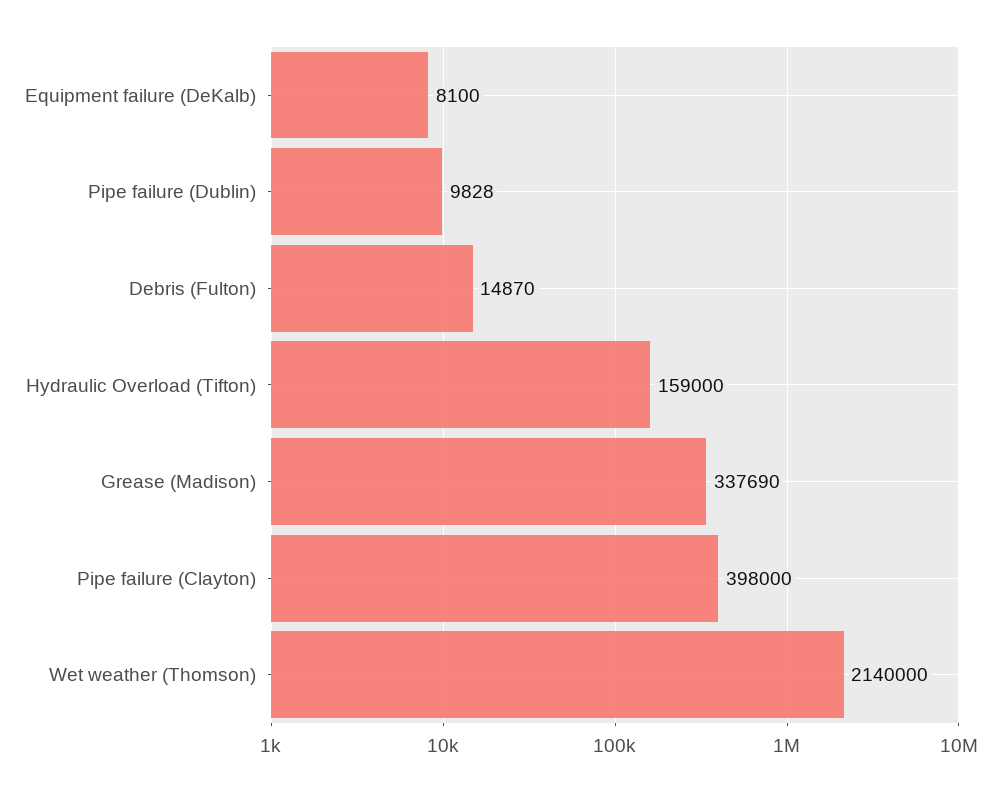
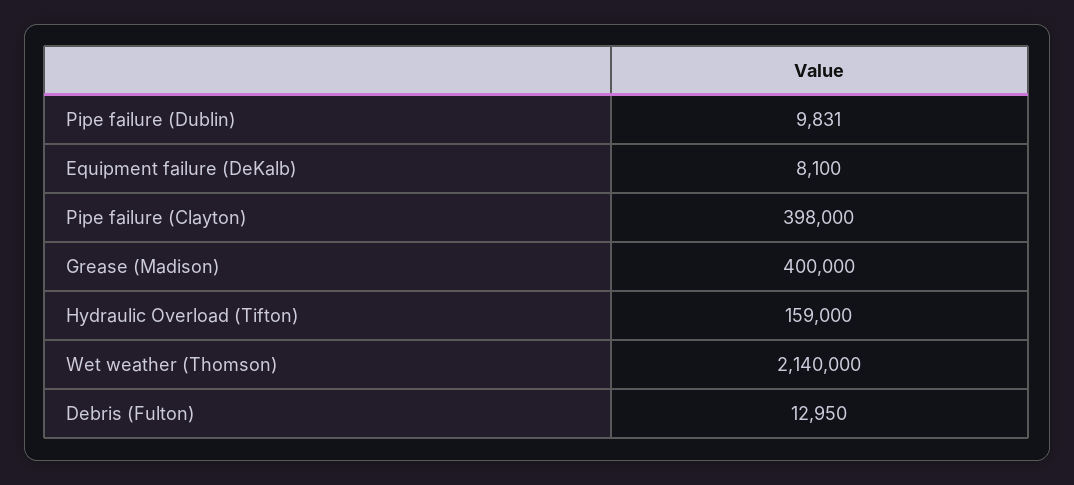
Pipe failure (Dublin): 9828 -> 9831
Debris (Fulton): 14870 -> 12950
Grease (Madison): 337690 -> 400000

